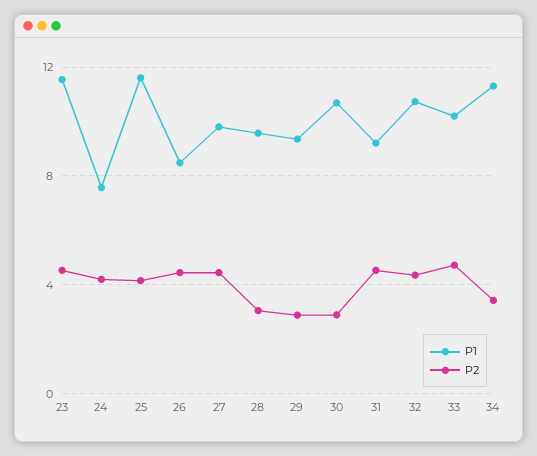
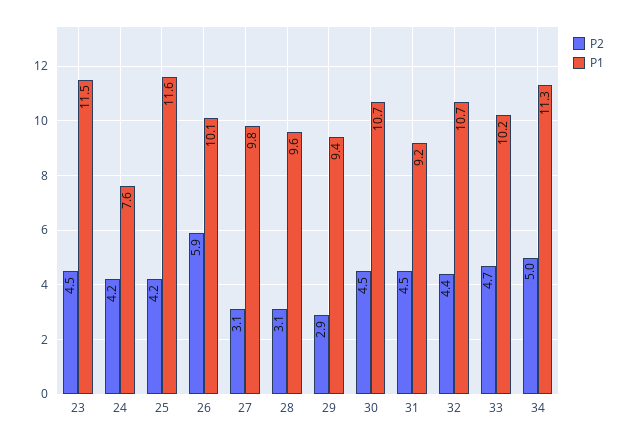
P1, 26: 8.5 -> 10.1
P2, 26: 4.5 -> 5.9
P2, 27: 4.5 -> 3.1
P2, 30: 3 -> 4.5
P2, 34: 3.5 -> 5

